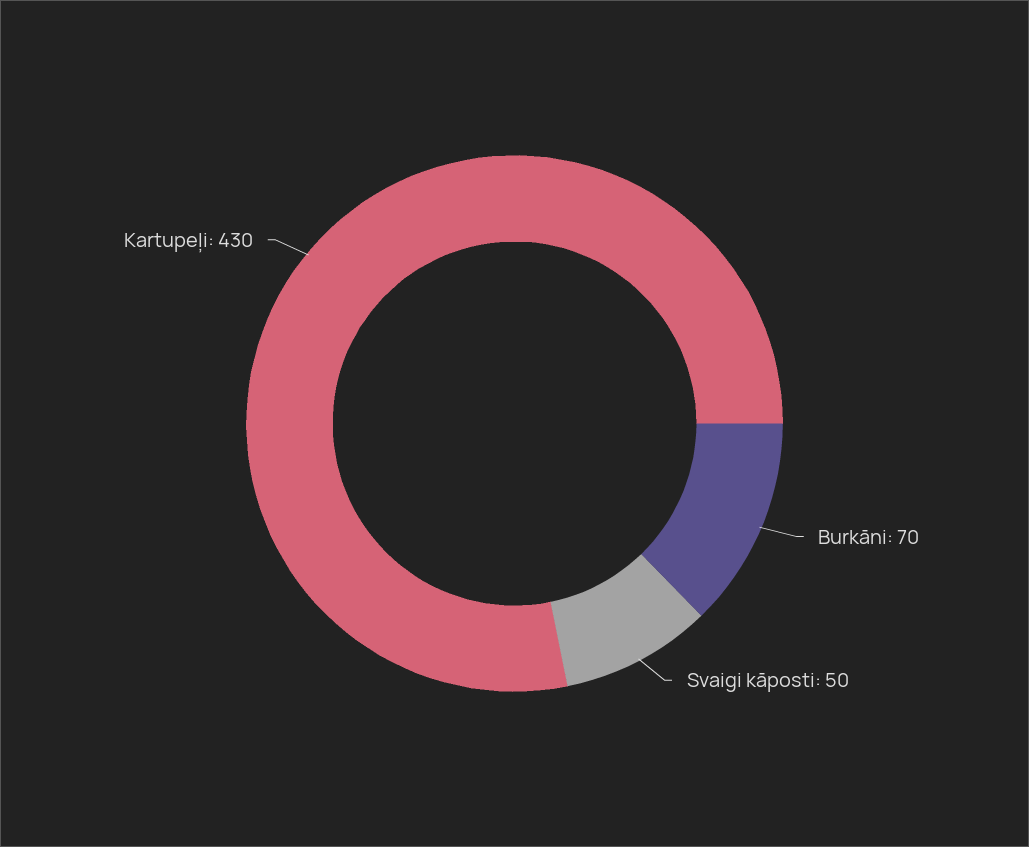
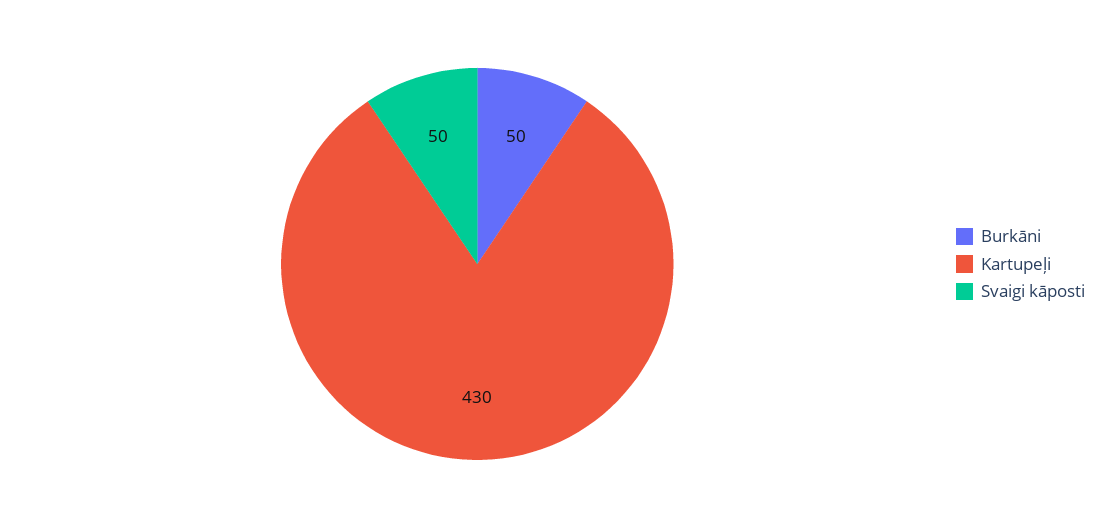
Burkāni: 70 -> 50

